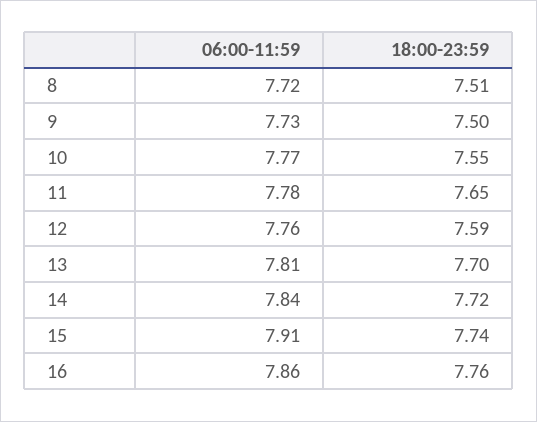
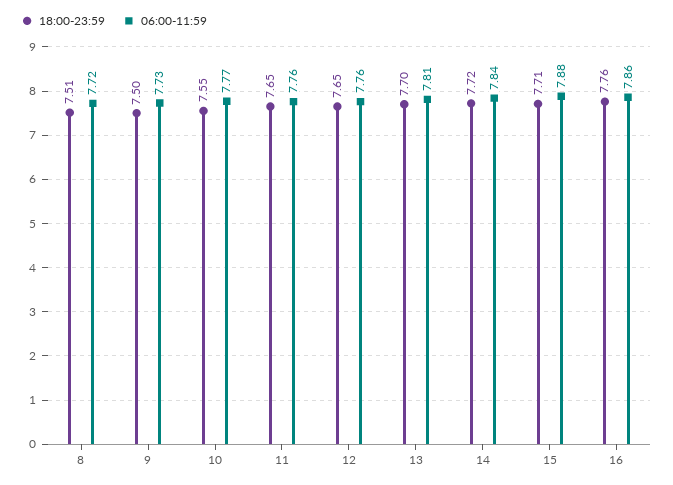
06:00-11:59, 11: 7.78 -> 7.76
18:00-23:59, 12: 7.59 -> 7.65
06:00-11:59, 15: 7.91 -> 7.88
18:00-23:59, 15: 7.74 -> 7.71

